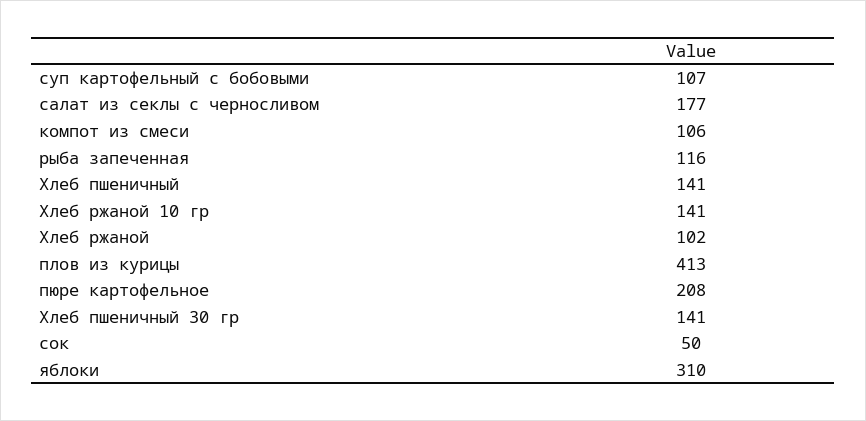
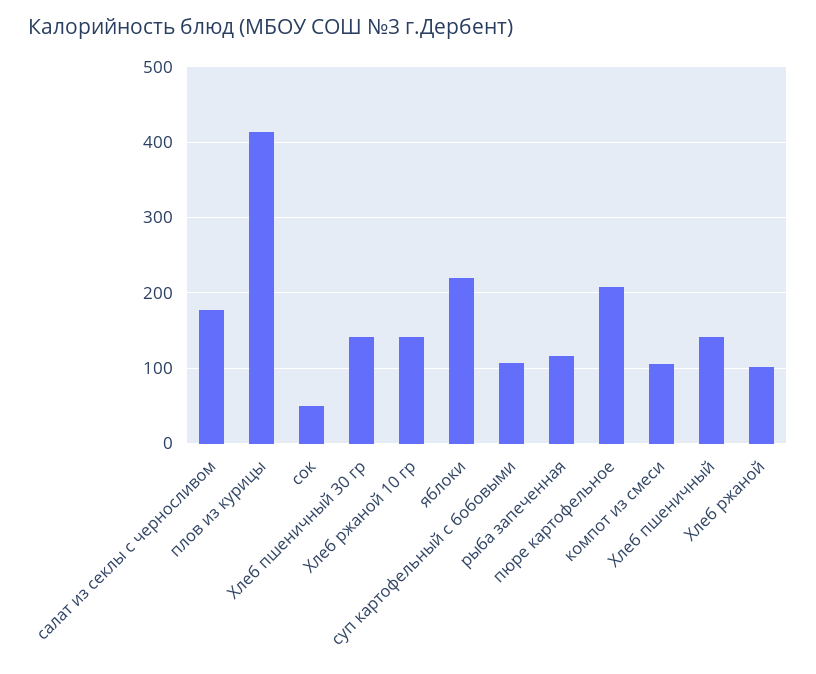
яблоки: 310 -> 220

